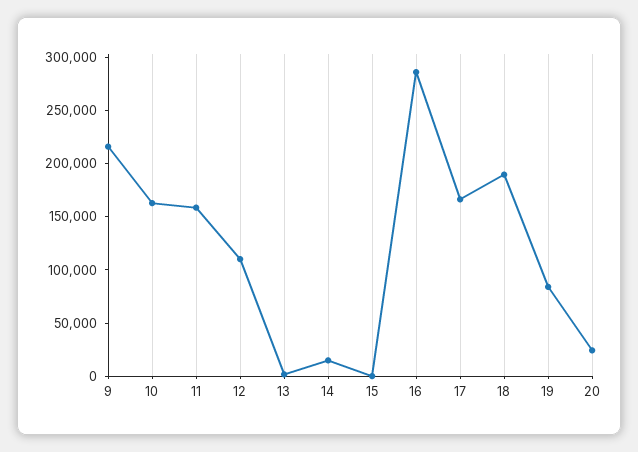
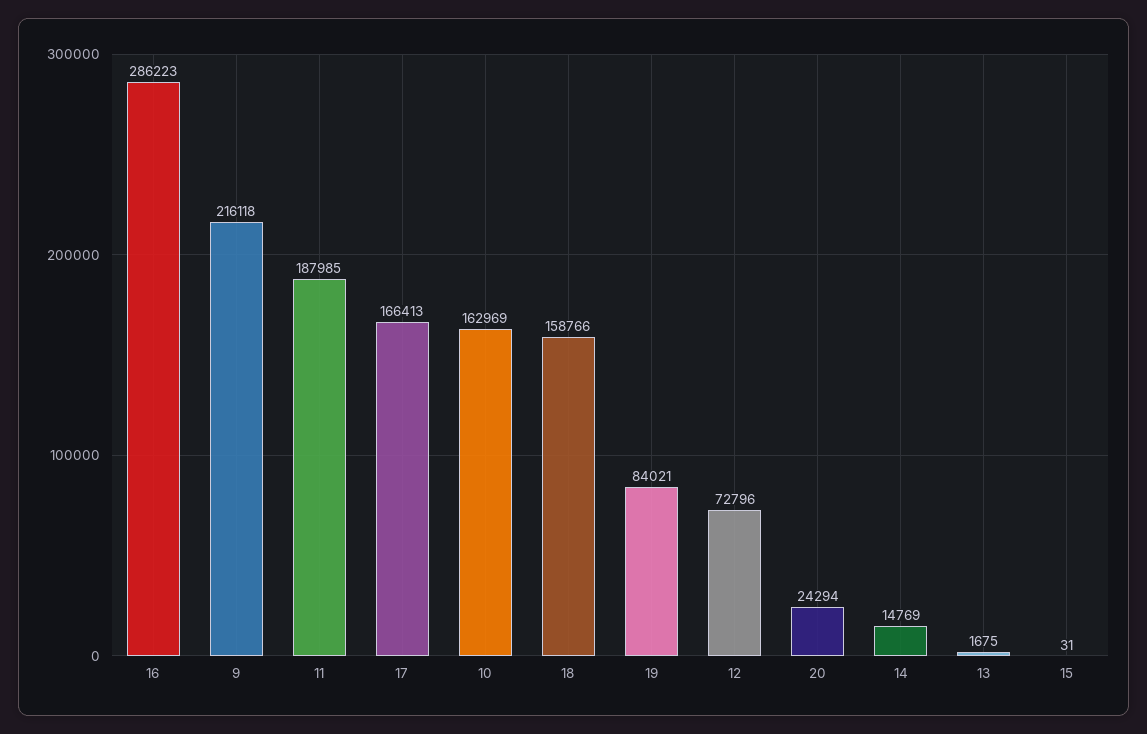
11: 160000 -> 187985
12: 110000 -> 72796
18: 190000 -> 158766

